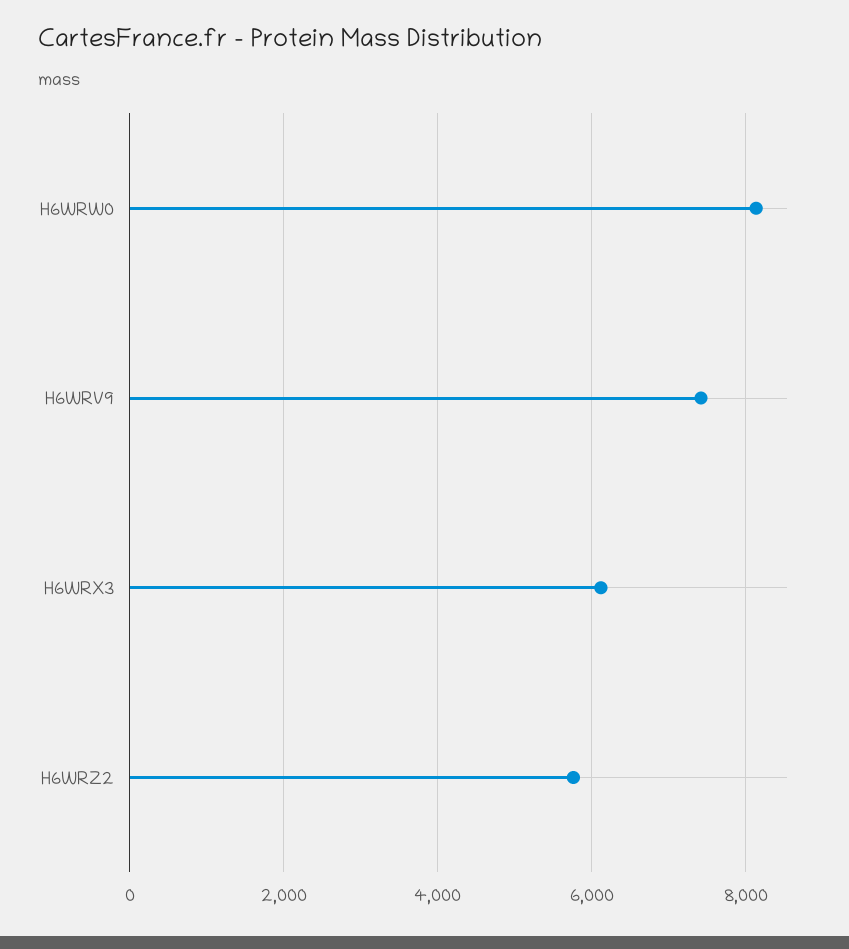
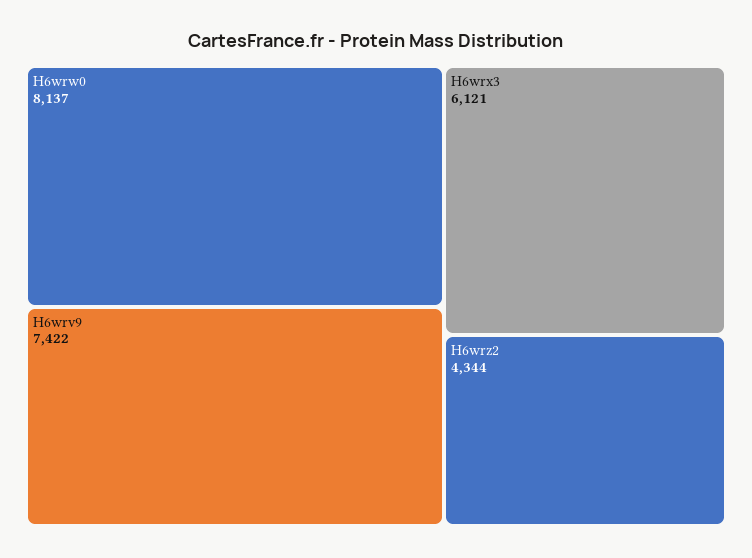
H6WRZ2: 5800 -> 4344

